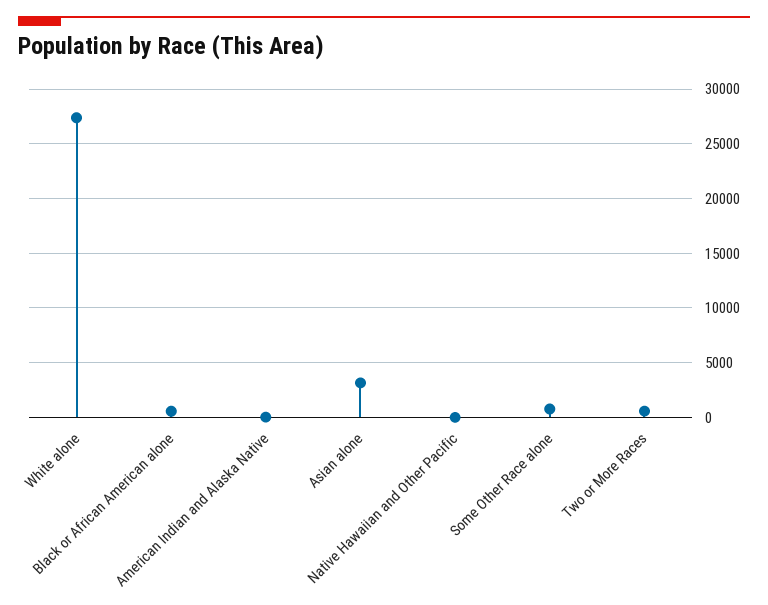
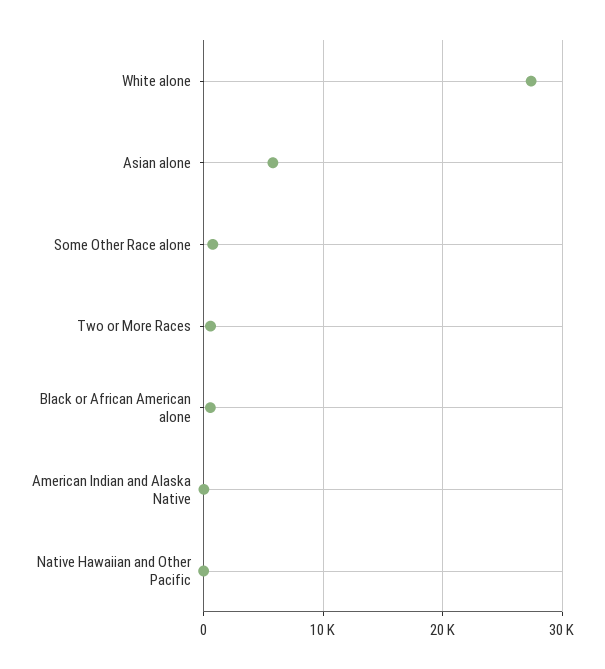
Asian alone: 3000 -> 6000

